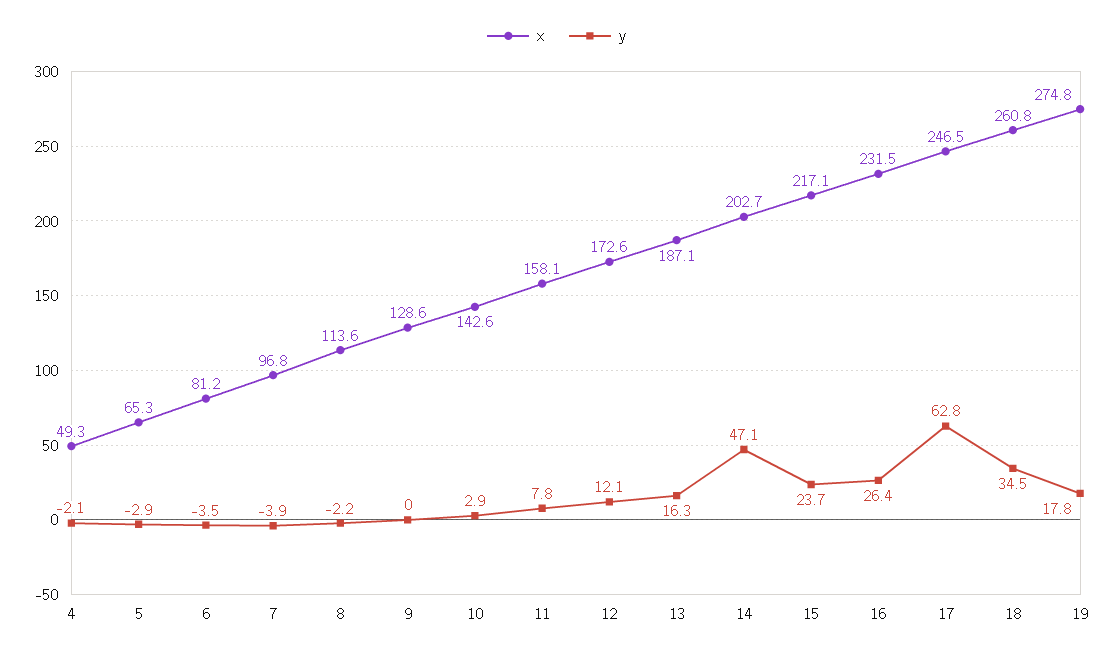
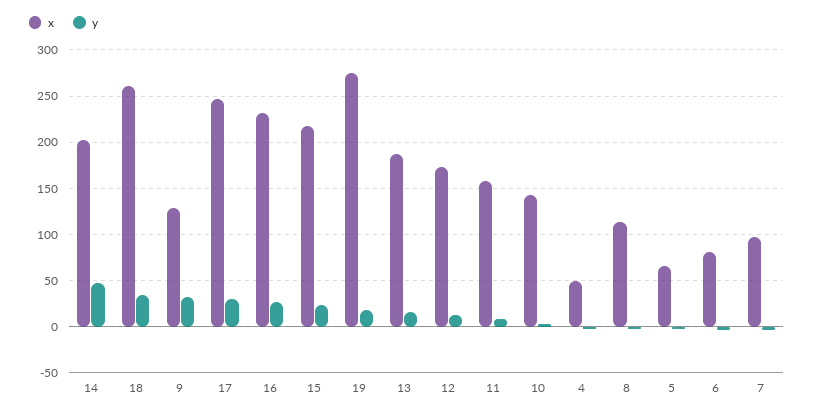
y, 9: 0 -> 30
y, 17: 62.8 -> 30

